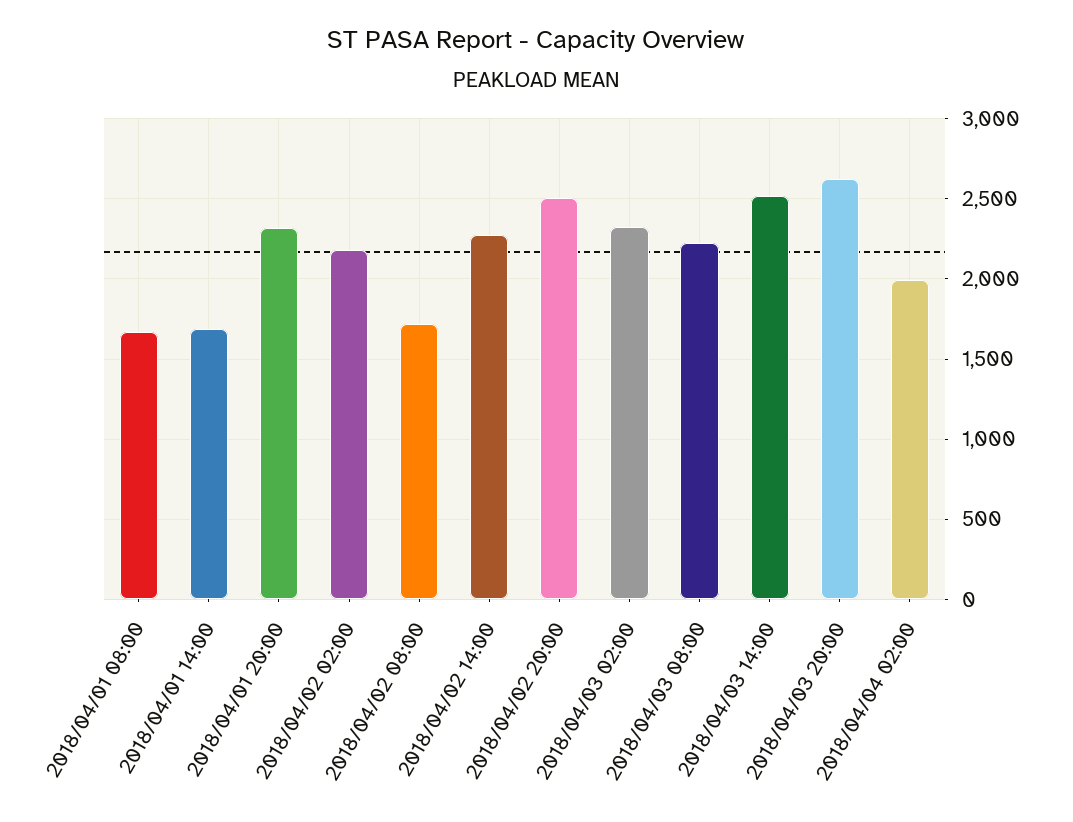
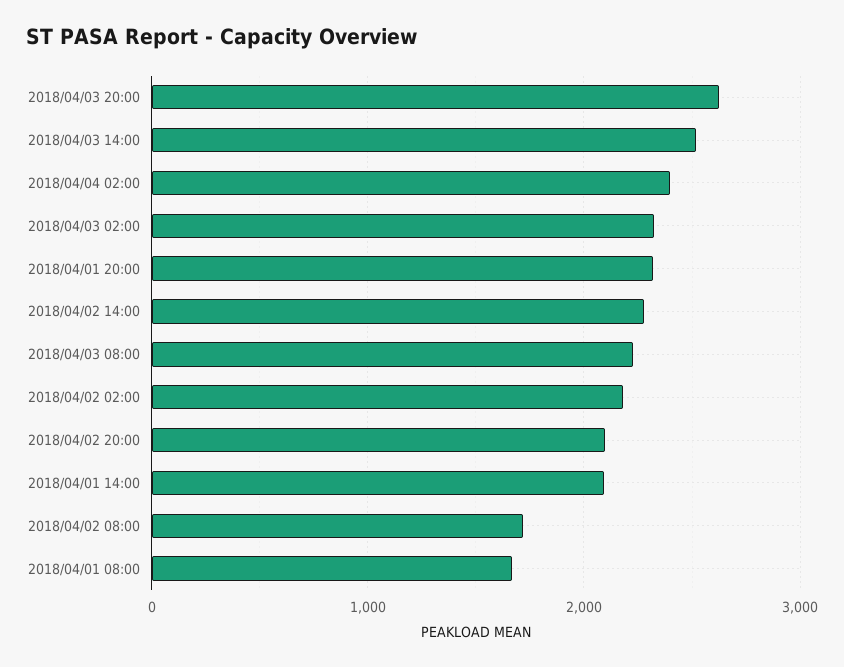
2018/04/01 14:00: 1700 -> 2100
2018/04/02 20:00: 2500 -> 2100
2018/04/04 02:00: 2000 -> 2400

